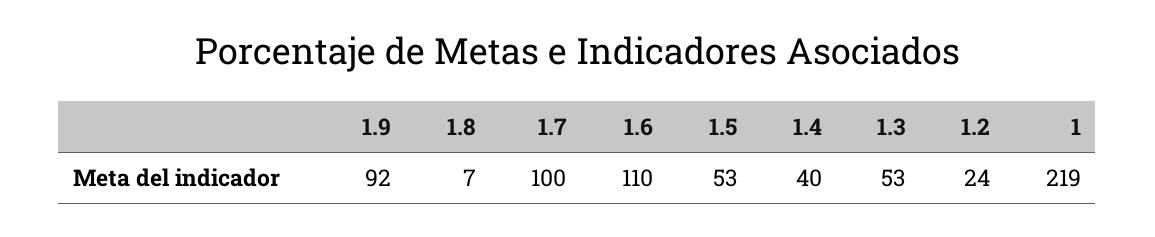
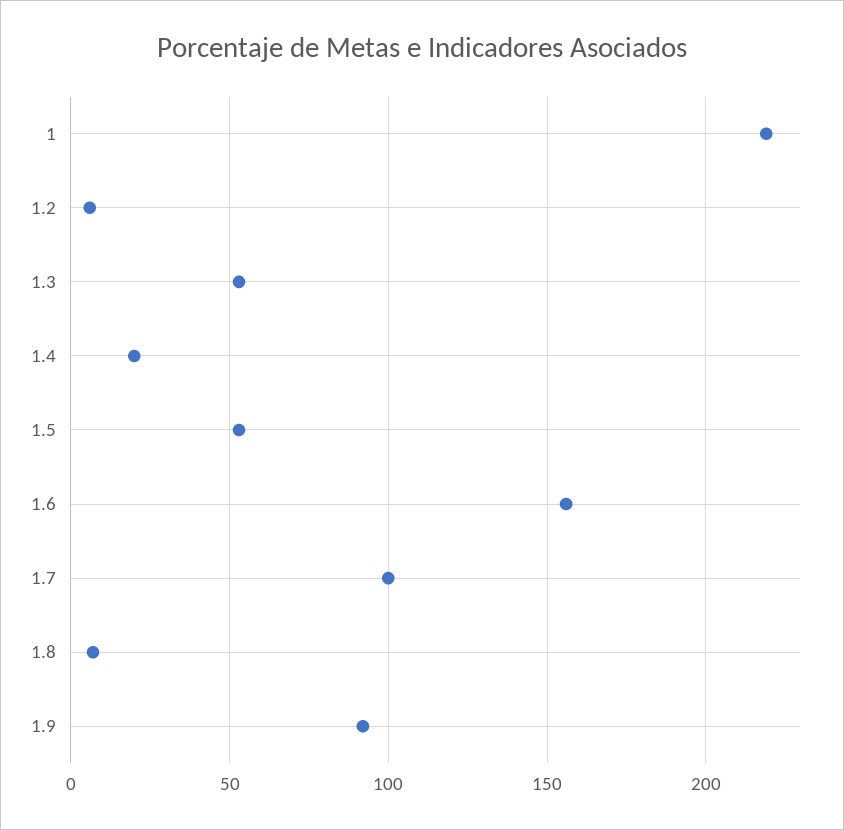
1.6: 110 -> 155
1.4: 40 -> 20
1.2: 24 -> 5

